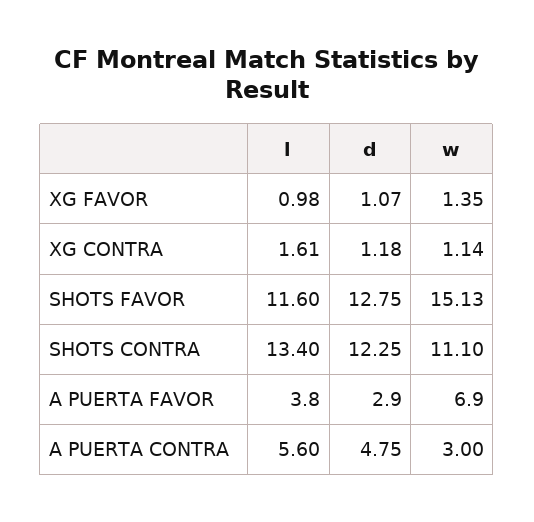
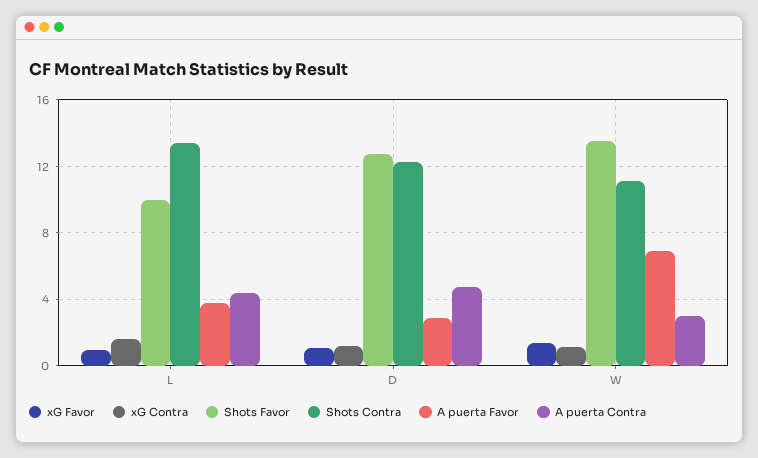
SHOTS FAVOR, l: 11.6 -> 10
SHOTS FAVOR, w: 15.13 -> 13.5
A PUERTA CONTRA, l: 5.6 -> 4.5

